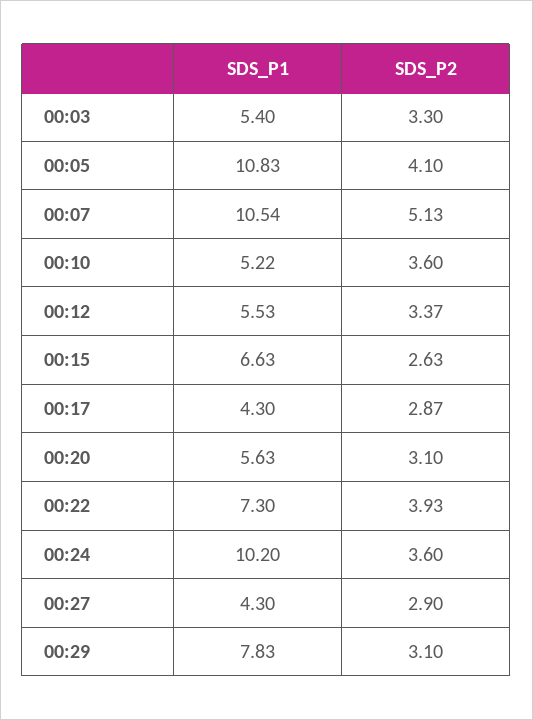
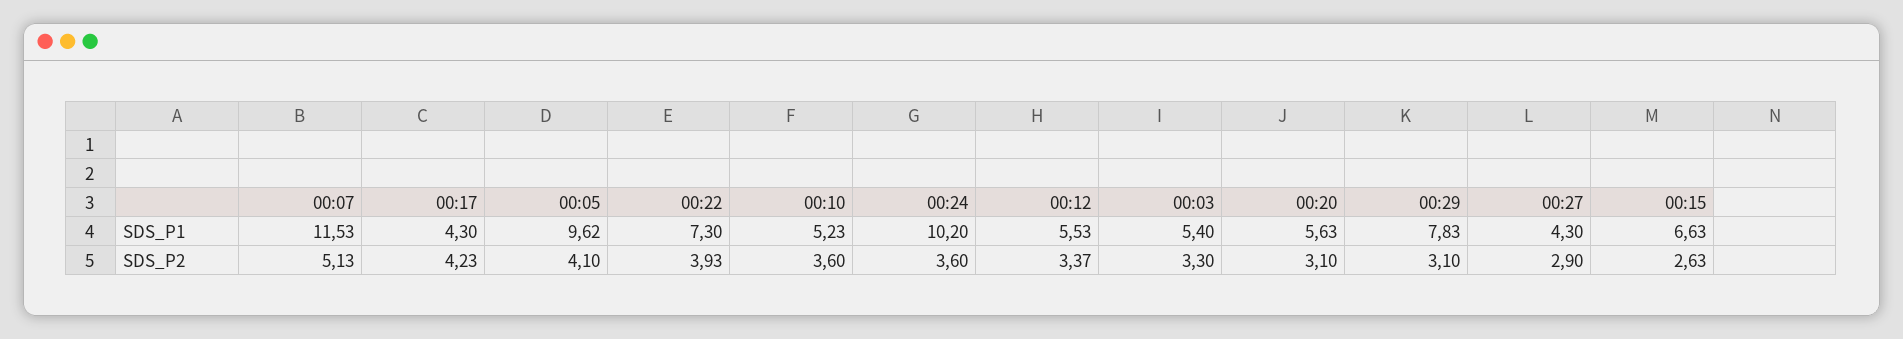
SDS_P1, 00:05: 10.83 -> 9.62
SDS_P1, 00:07: 10.54 -> 11.53
SDS_P1, 00:10: 5.22 -> 5.23
SDS_P2, 00:17: 2.87 -> 4.23

